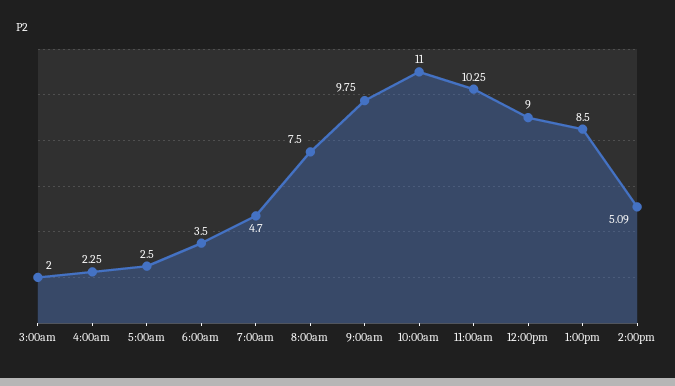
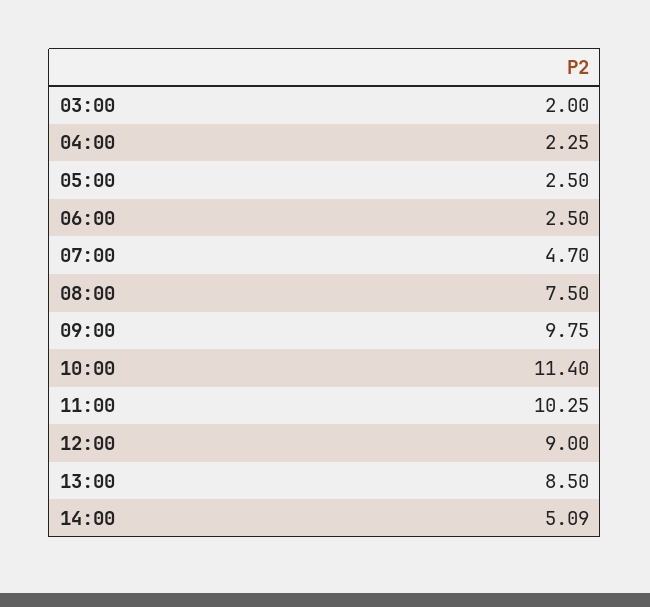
6:00am: 3.5 -> 2.5
10:00am: 11 -> 11.4

